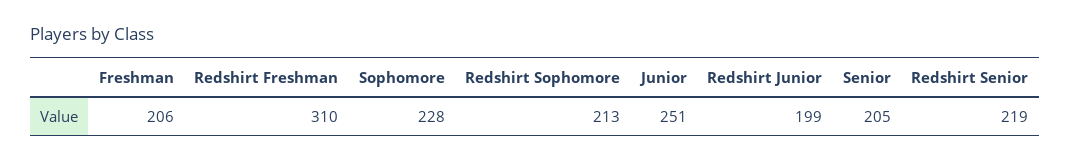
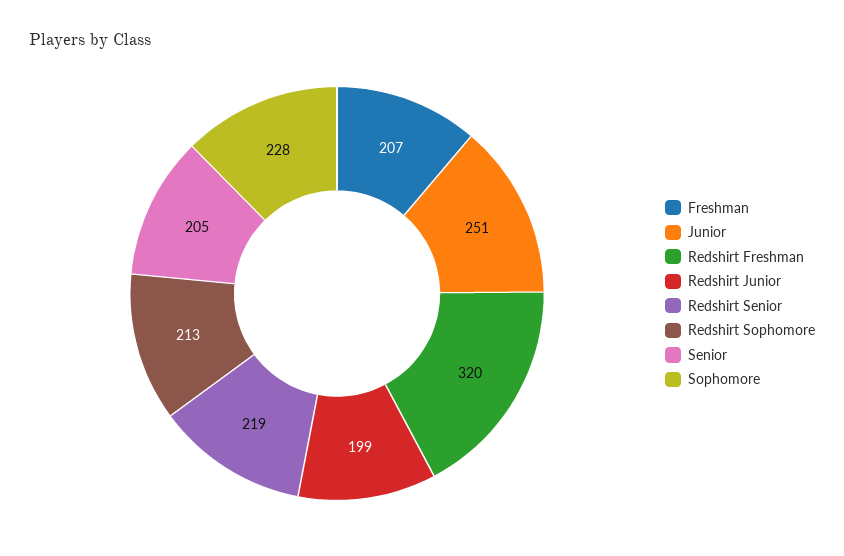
Freshman: 206 -> 207
Redshirt Freshman: 310 -> 320

